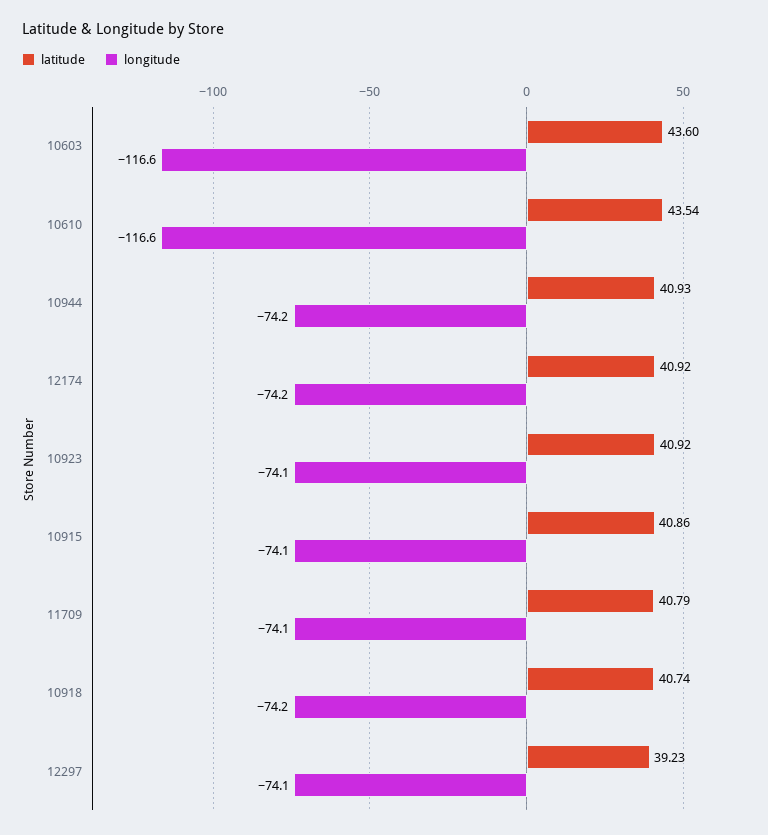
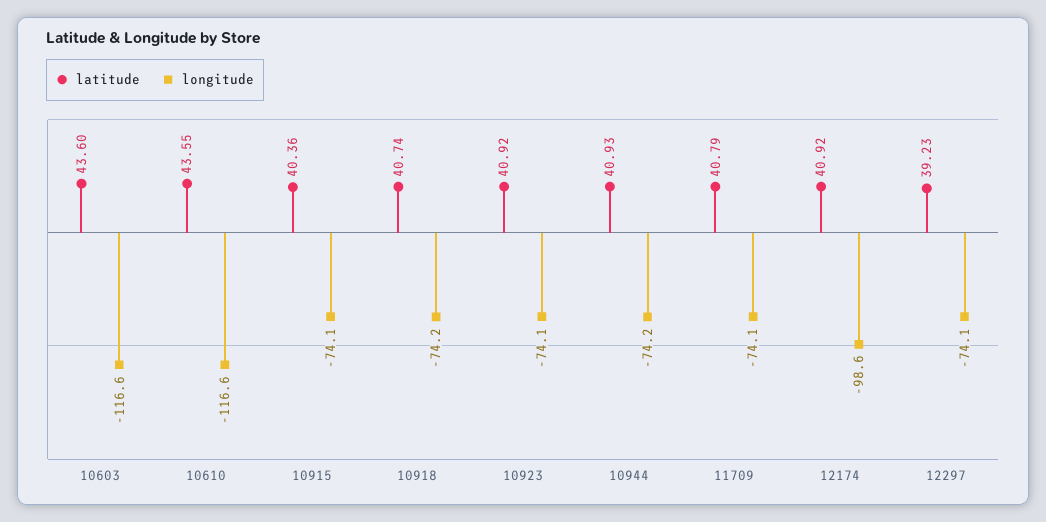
latitude, 10610: 43.54 -> 43.55
longitude, 12174: -74.2 -> -98.6
latitude, 10915: 40.86 -> 40.36

